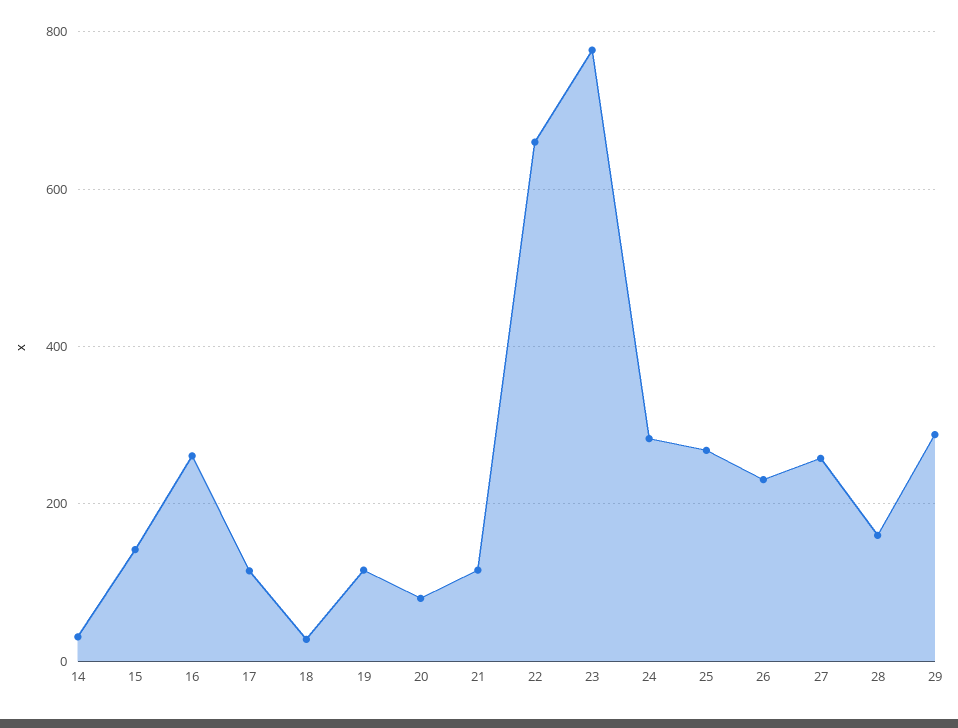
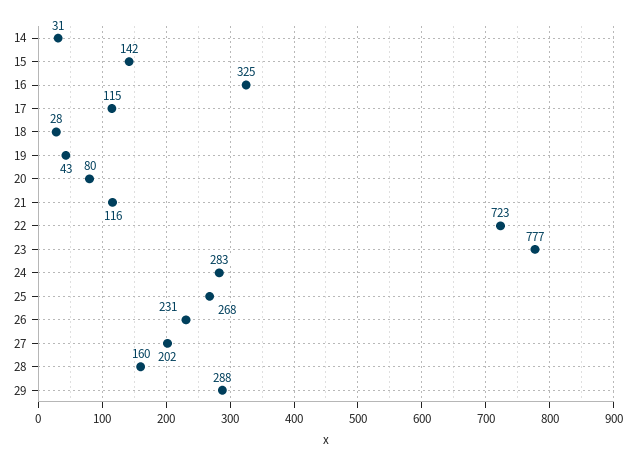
16: 260 -> 325
19: 120 -> 43
22: 660 -> 723
27: 260 -> 202

